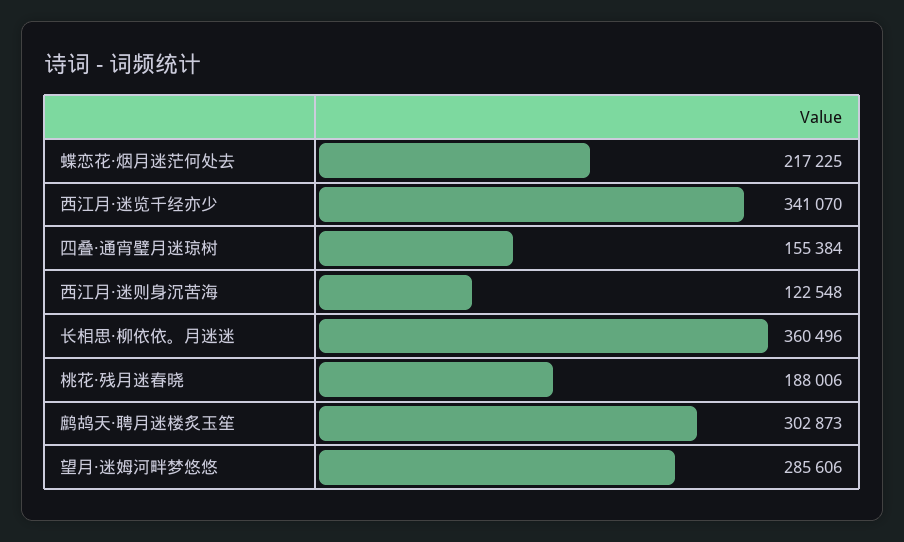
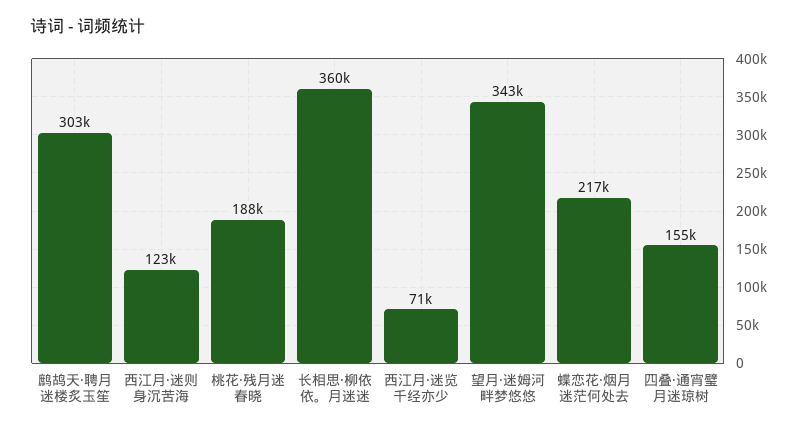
西江月·迷览千经亦少: 341070 -> 71000
望月·迷姆河畔梦悠悠: 285606 -> 343000

